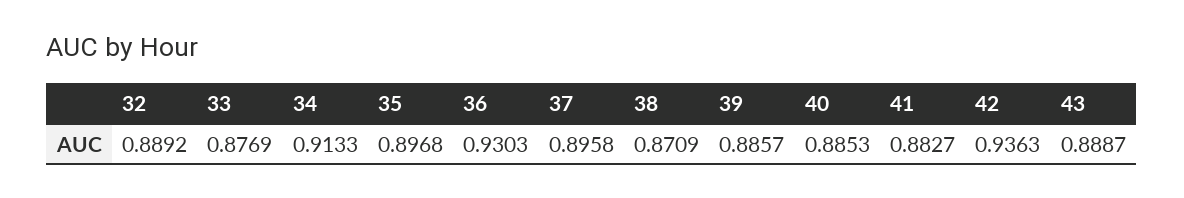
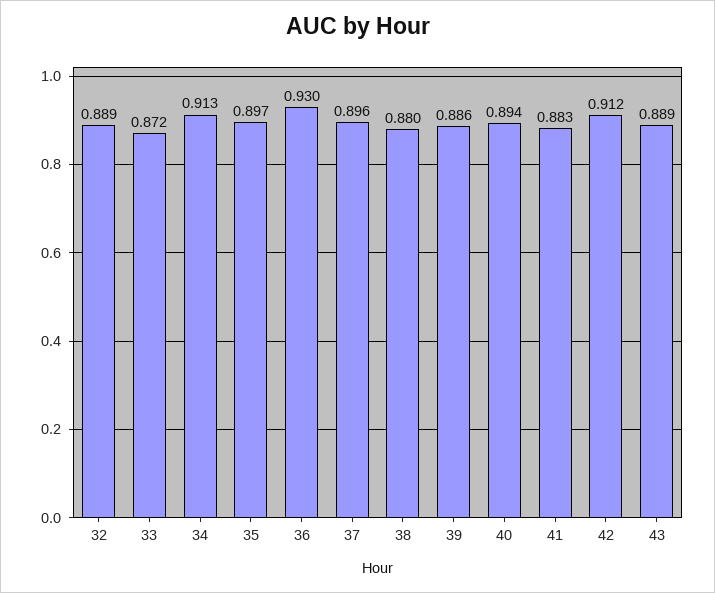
33: 0.8769 -> 0.872
38: 0.8709 -> 0.88
40: 0.8853 -> 0.894
42: 0.9363 -> 0.912

